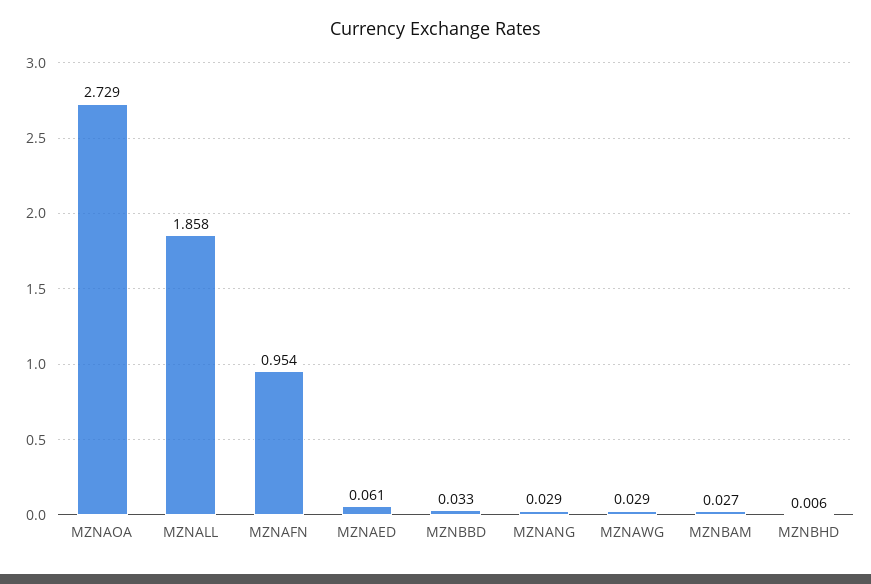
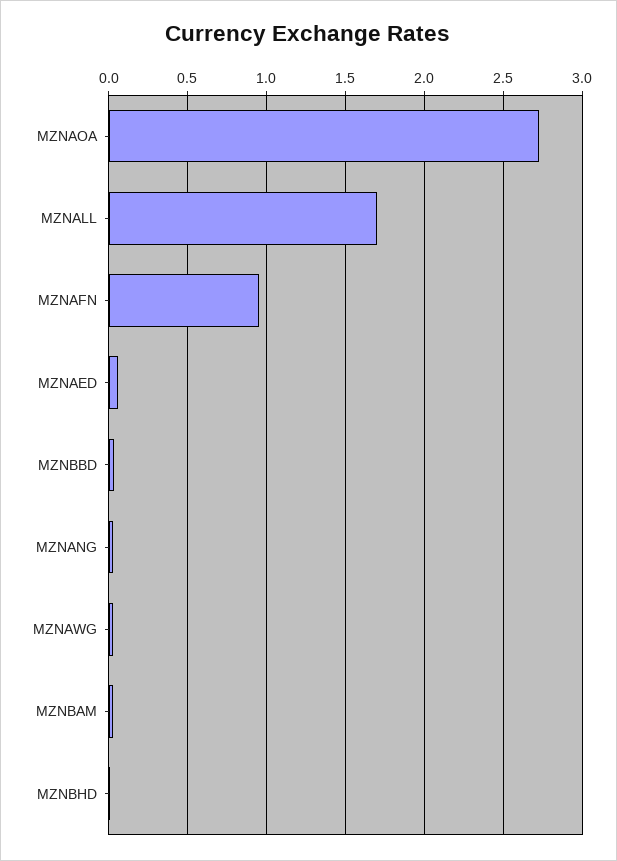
MZNALL: 1.858 -> 1.7

